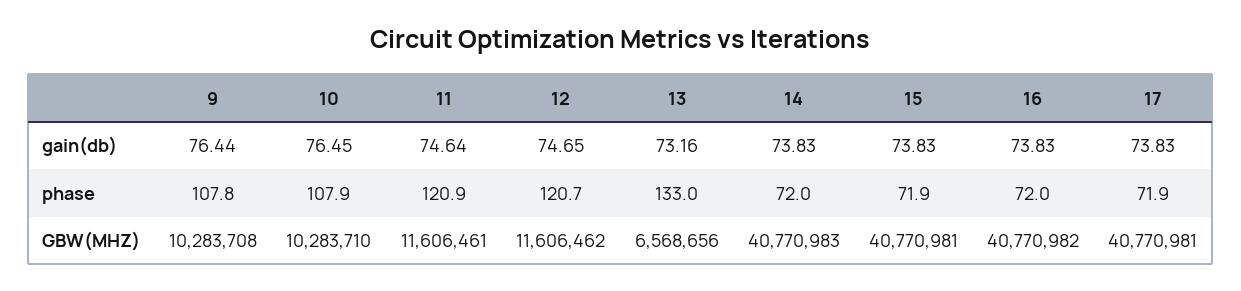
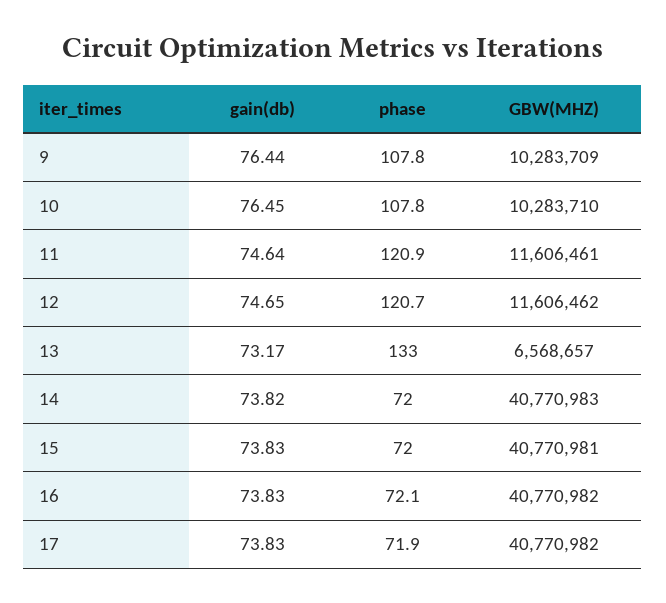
13, gain(db): 73.16 -> 73.17
14, gain(db): 73.83 -> 73.82
10, phase: 107.9 -> 107.8
15, phase: 71.9 -> 72
16, phase: 72 -> 72.1
9, GBW(MHZ): 10283708 -> 10283709
13, GBW(MHZ): 6568656 -> 6568657
17, GBW(MHZ): 40770981 -> 40770982

